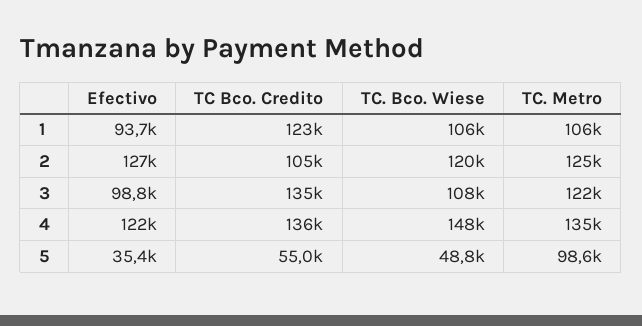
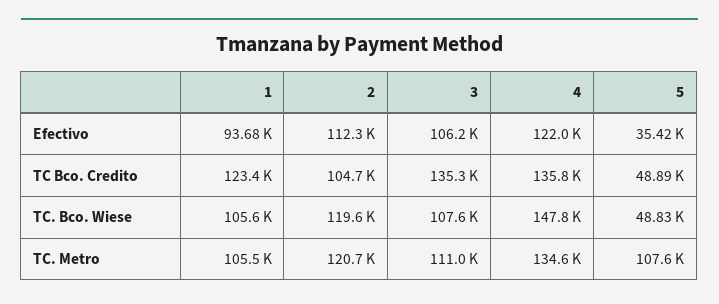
Efectivo, 2: 127000 -> 112300
TC. Metro, 2: 125000 -> 120700
Efectivo, 3: 98800 -> 106200
TC. Metro, 3: 122000 -> 111000
TC Bco. Credito, 5: 55000 -> 48890
TC. Metro, 5: 98600 -> 107600

